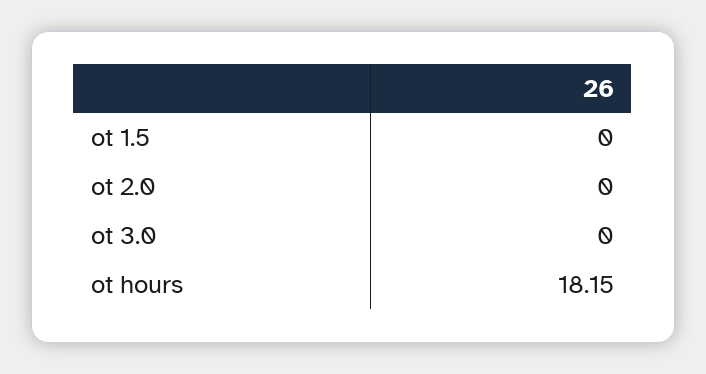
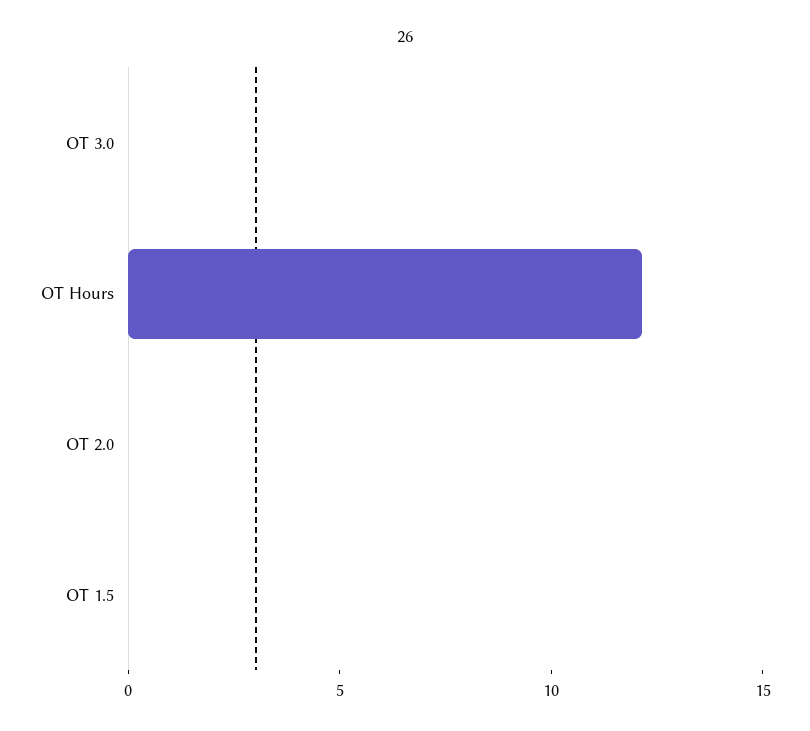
ot hours: 18.15 -> 12

